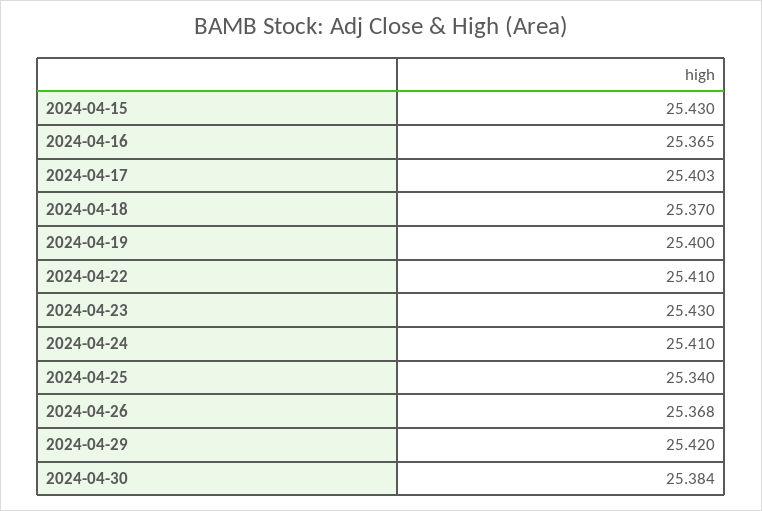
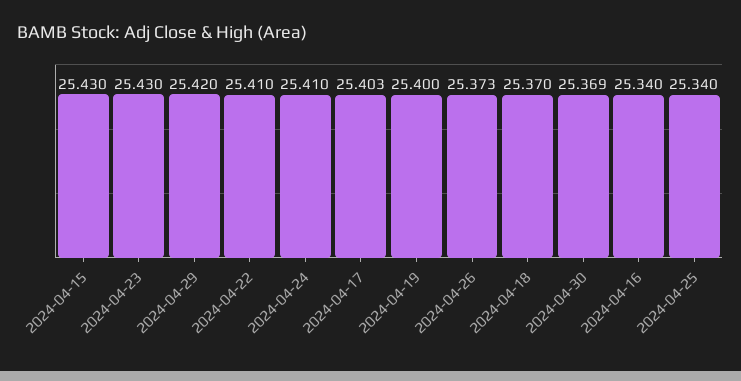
2024-04-16: 25.365 -> 25.34
2024-04-26: 25.368 -> 25.373
2024-04-30: 25.384 -> 25.369

